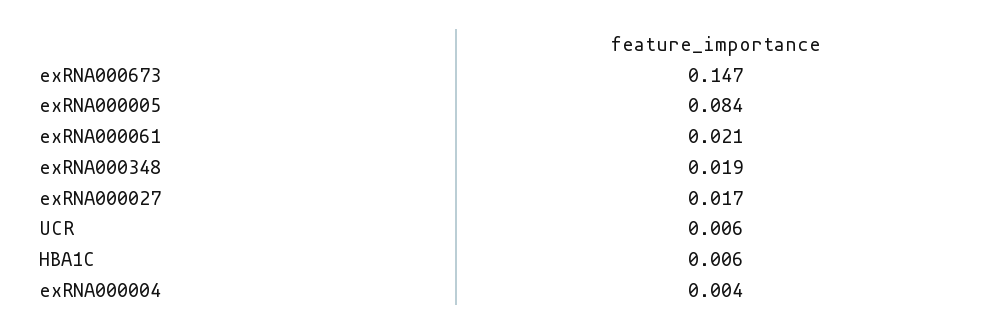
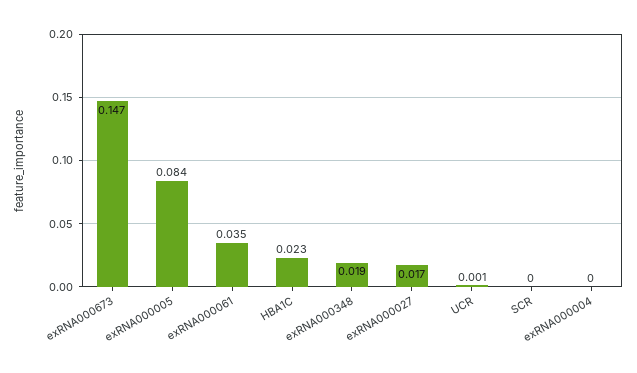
exRNA000061: 0.021 -> 0.035
UCR: 0.006 -> 0.001
HBA1C: 0.006 -> 0.023
exRNA000004: 0.004 -> 0
SCR: none -> 0

